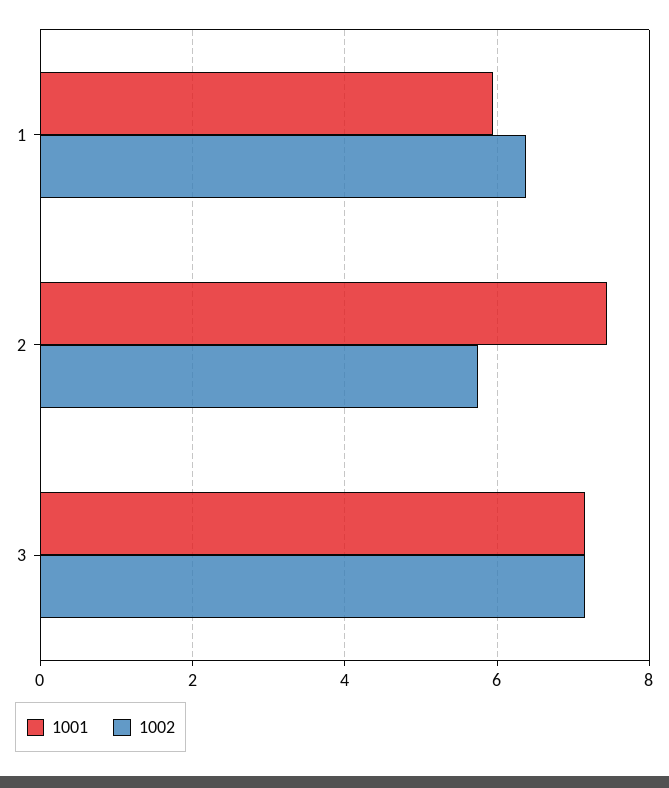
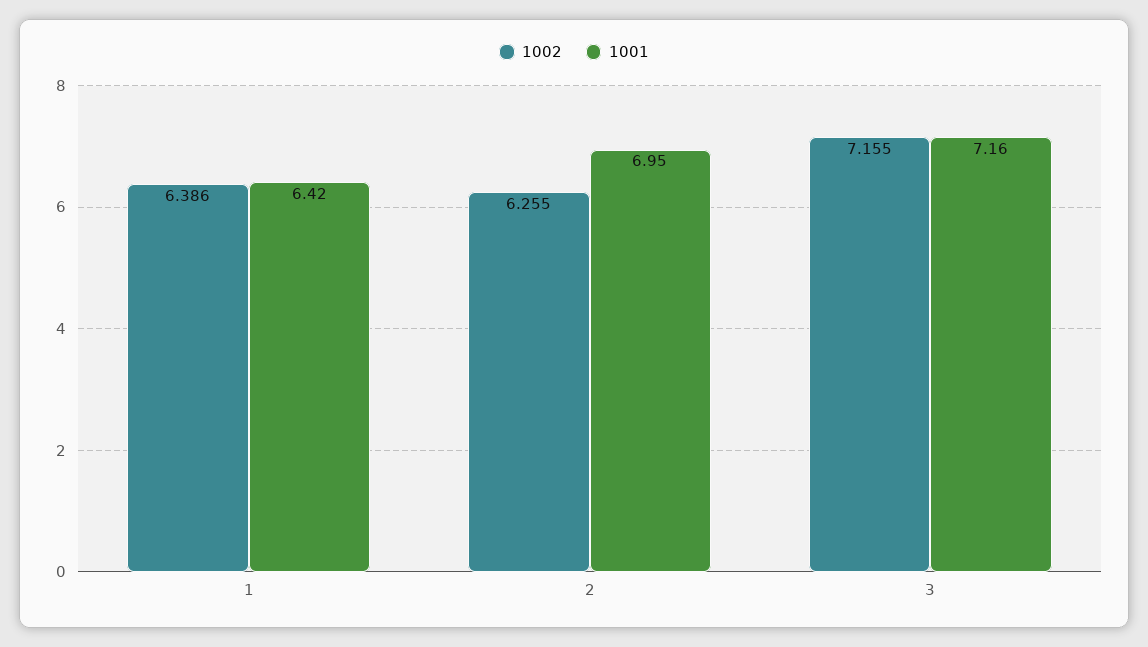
1001, 1: 6 -> 6.42
1001, 2: 7.4 -> 6.95
1002, 2: 5.8 -> 6.255

